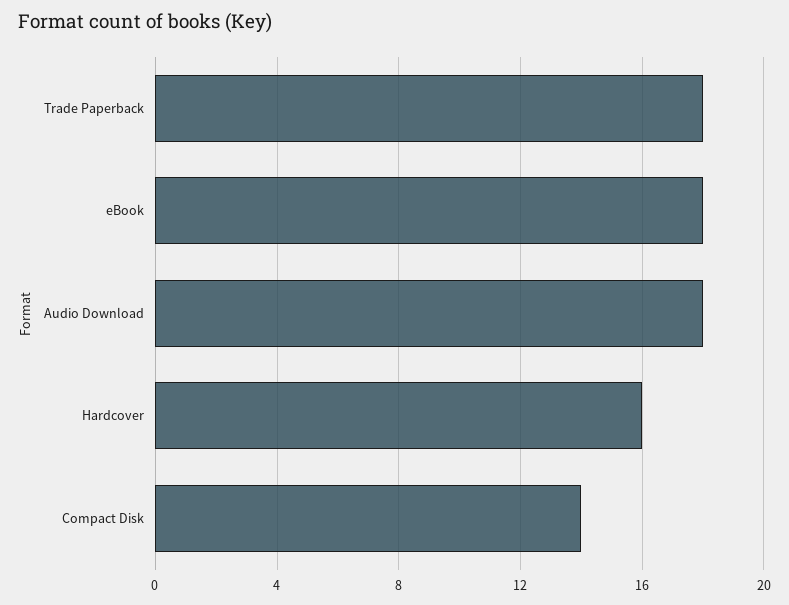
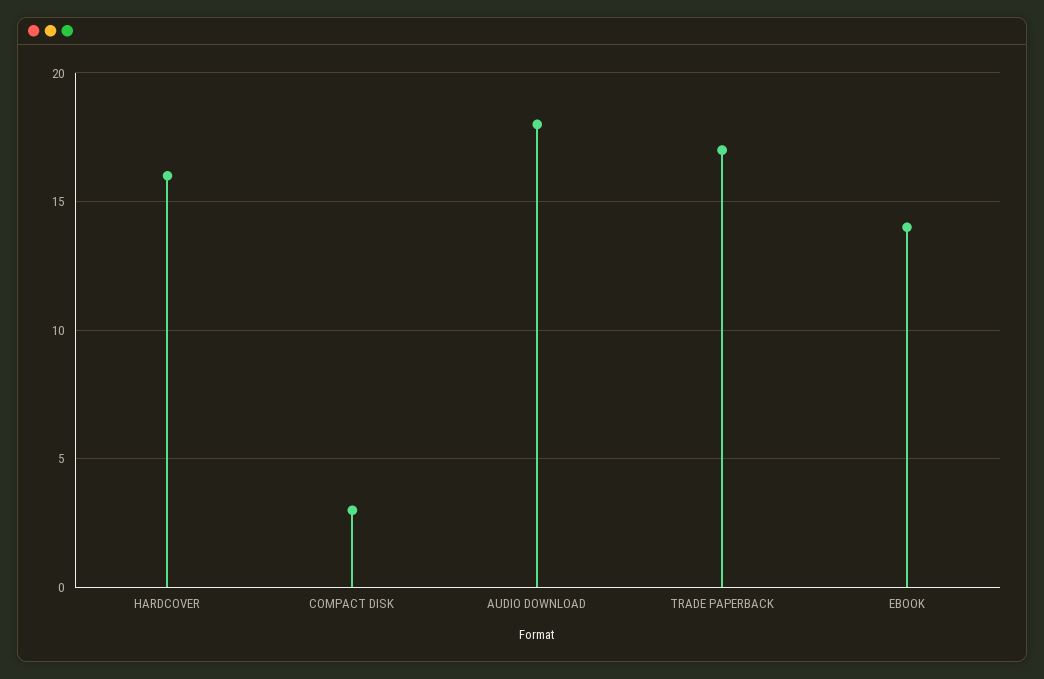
Trade Paperback: 18 -> 17
eBook: 18 -> 14
Compact Disk: 14 -> 3

